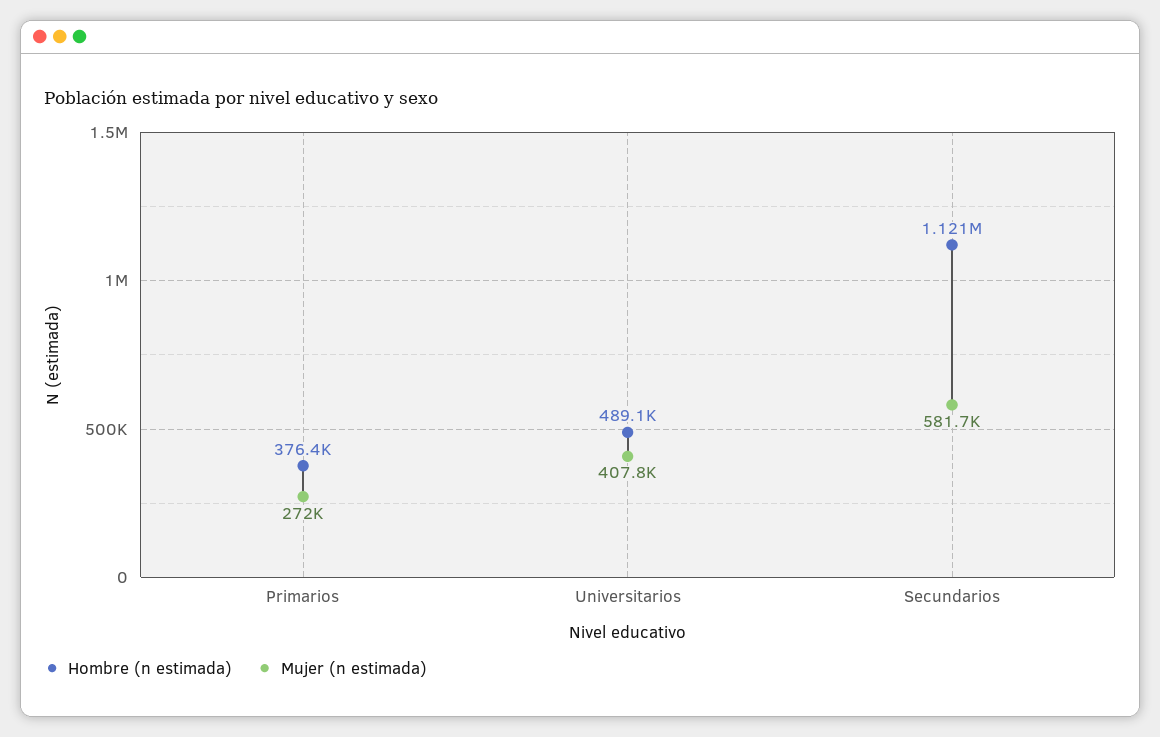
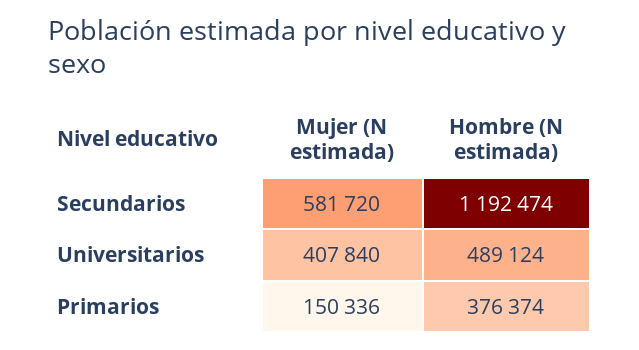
Mujer (n estimada), Primarios: 272000 -> 150336
Hombre (n estimada), Secundarios: 1121000 -> 1192474

